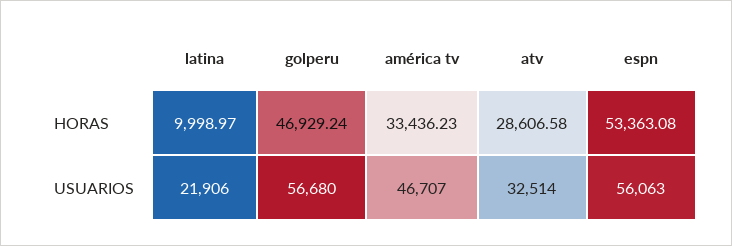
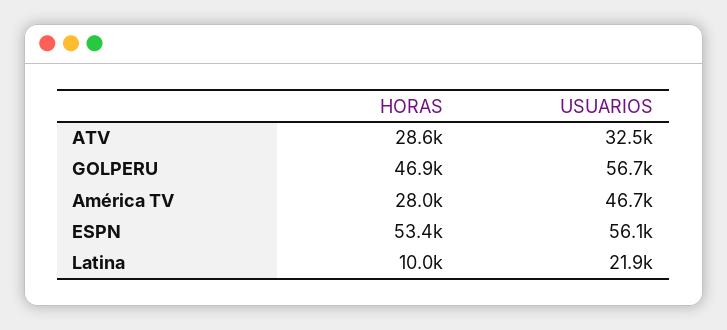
américa tv, HORAS: 33436.23 -> 28000

